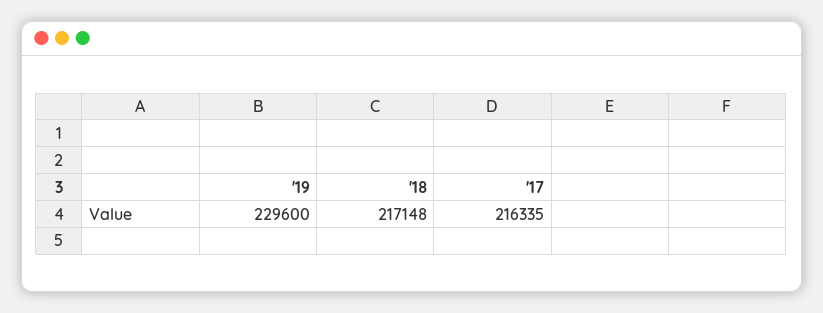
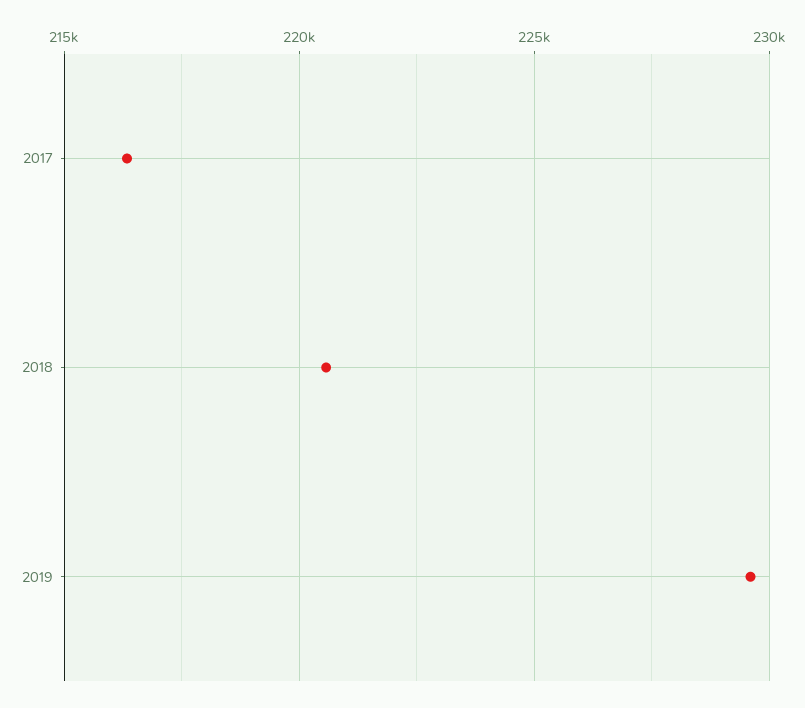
'18: 217148 -> 220500

